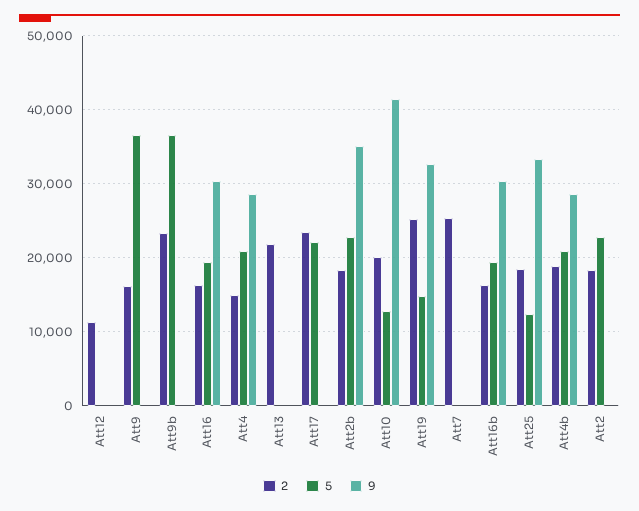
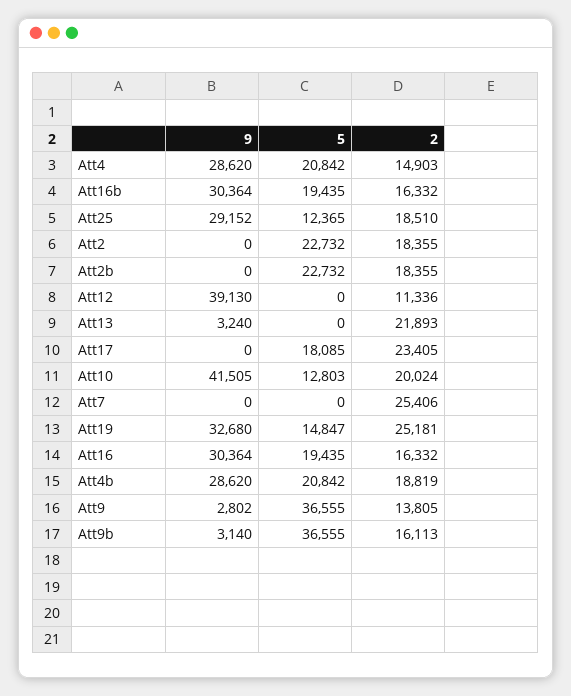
9, Att12: 0 -> 39130
2, Att9: 16000 -> 13805
9, Att9: 0 -> 2802
2, Att9b: 23000 -> 16113
9, Att9b: 0 -> 3140
9, Att13: 0 -> 3240
5, Att17: 22000 -> 18085
9, Att2b: 35000 -> 0
9, Att25: 33000 -> 29152

